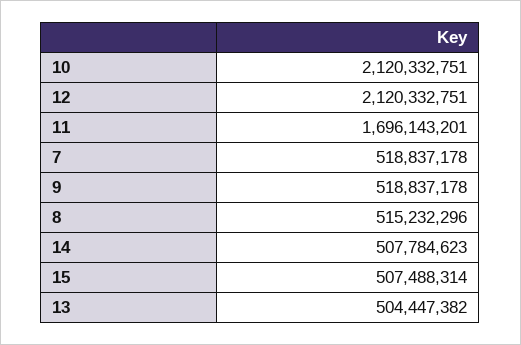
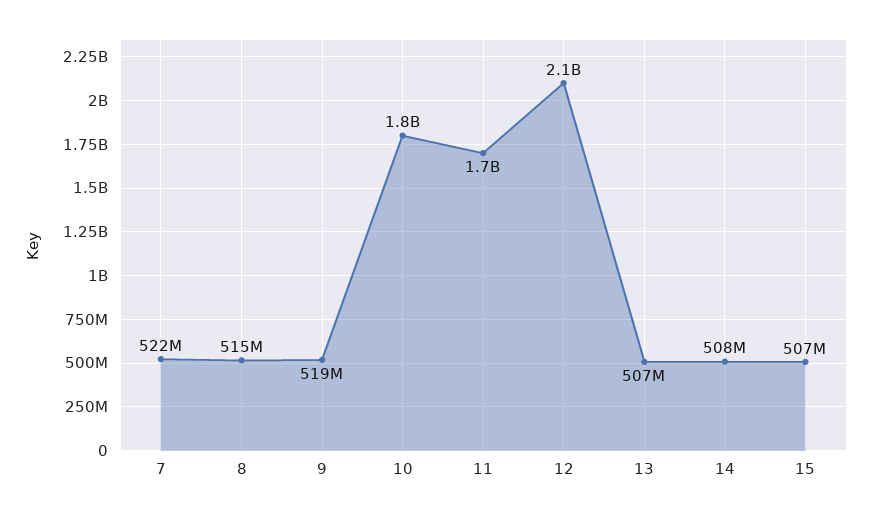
10: 2120332751 -> 1800000000
7: 518837178 -> 522000000
13: 504447382 -> 507000000

